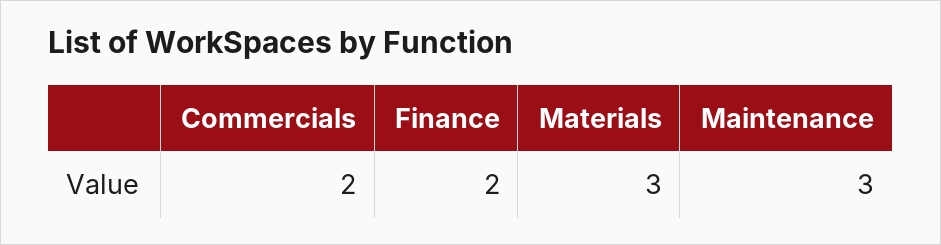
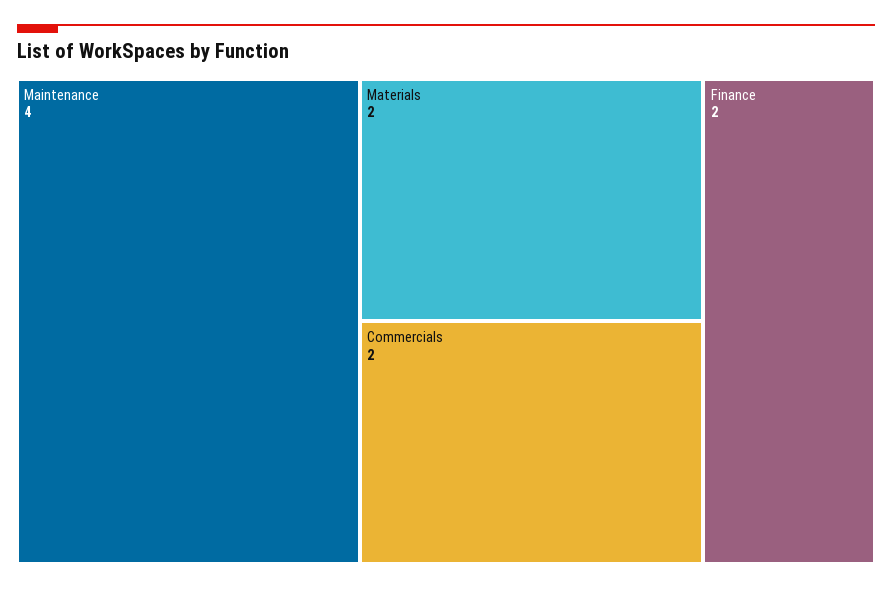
Materials: 3 -> 2
Maintenance: 3 -> 4

